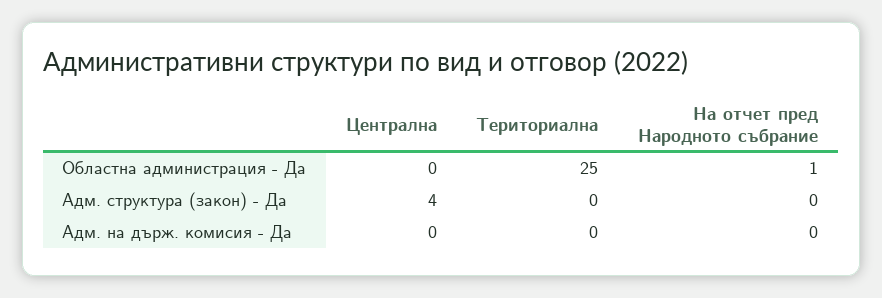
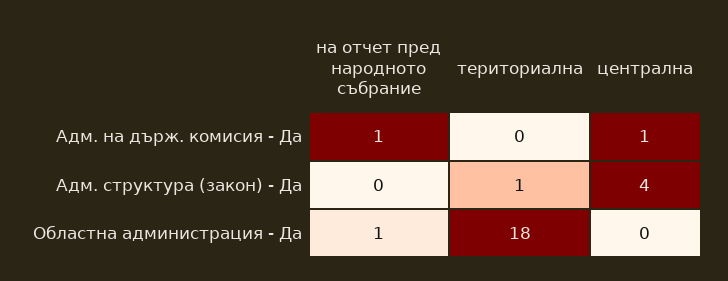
Териториална, Областна администрация - Да: 25 -> 18
Териториална, Адм. структура (закон) - Да: 0 -> 1
Централна, Адм. на държ. комисия - Да: 0 -> 1
На отчет пред Народното събрание, Адм. на държ. комисия - Да: 0 -> 1

